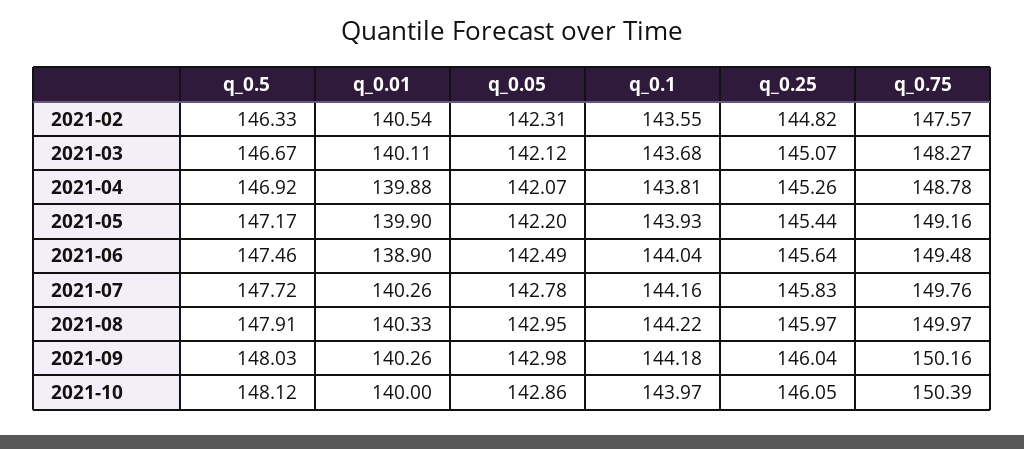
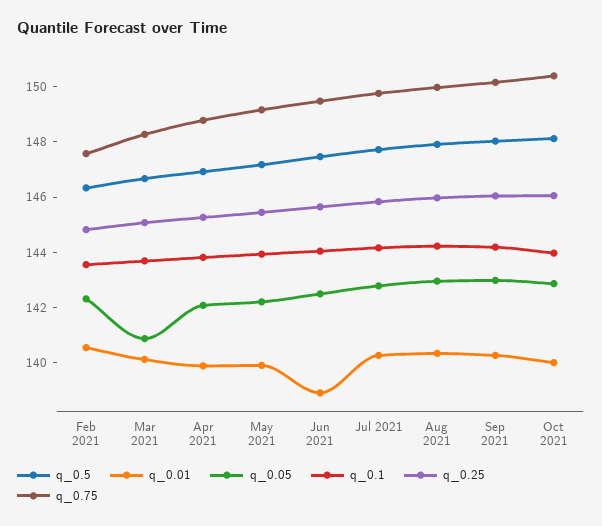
q_0.05, 2021-03: 142.12 -> 141

